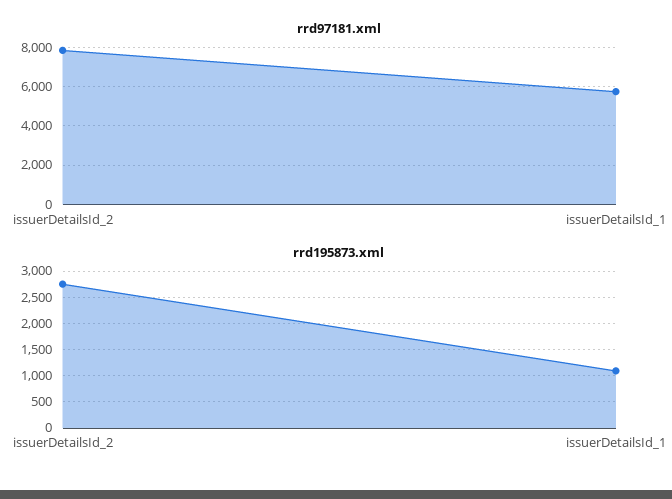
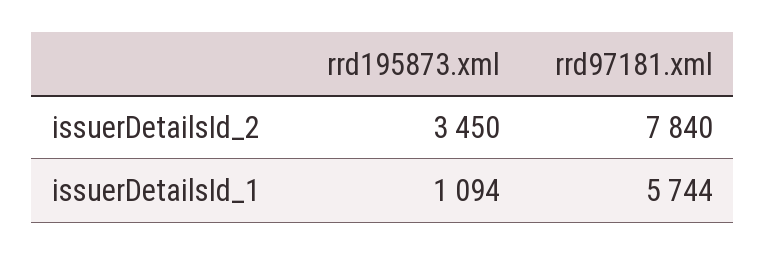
rrd195873.xml, issuerDetailsId_2: 2750 -> 3450

